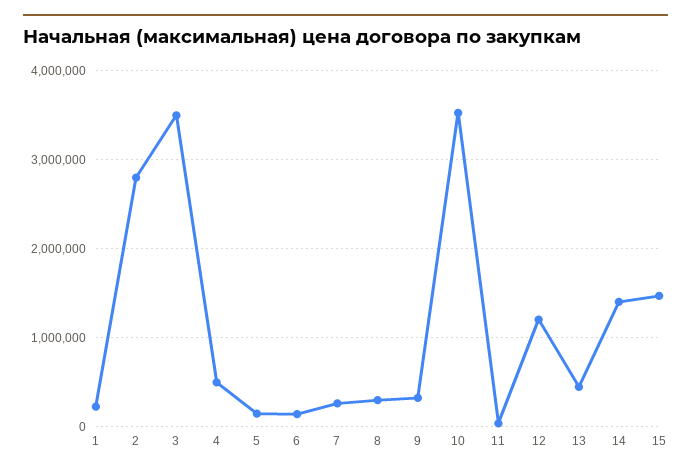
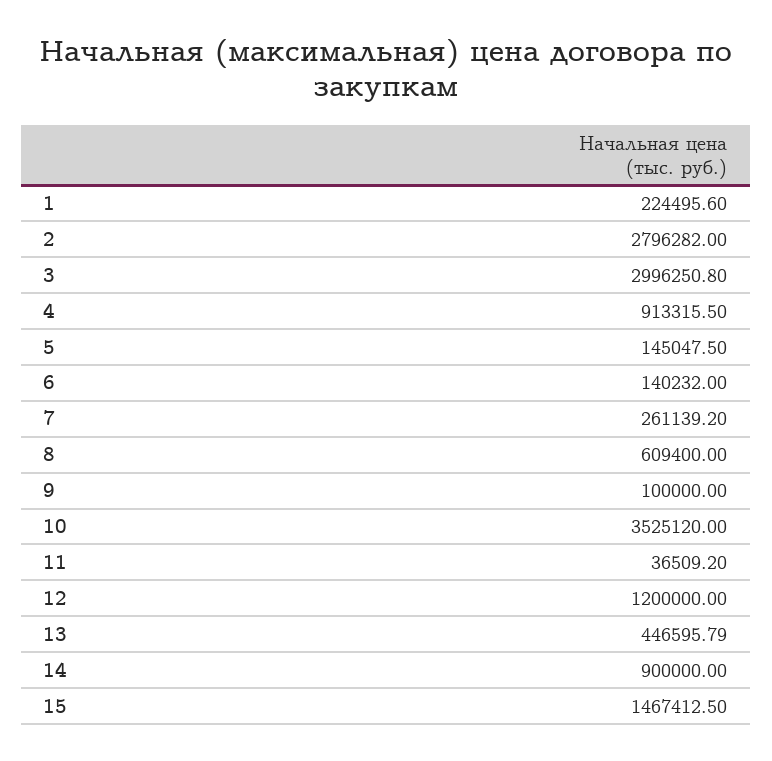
3: 3500000 -> 2996250.8
4: 500000 -> 913315.5
8: 300000 -> 609400
9: 300000 -> 100000
14: 1400000 -> 900000

